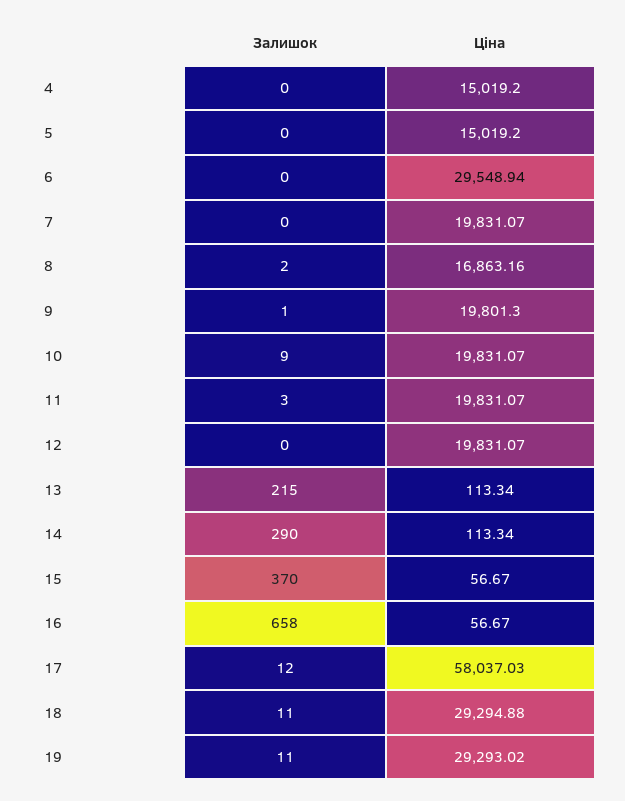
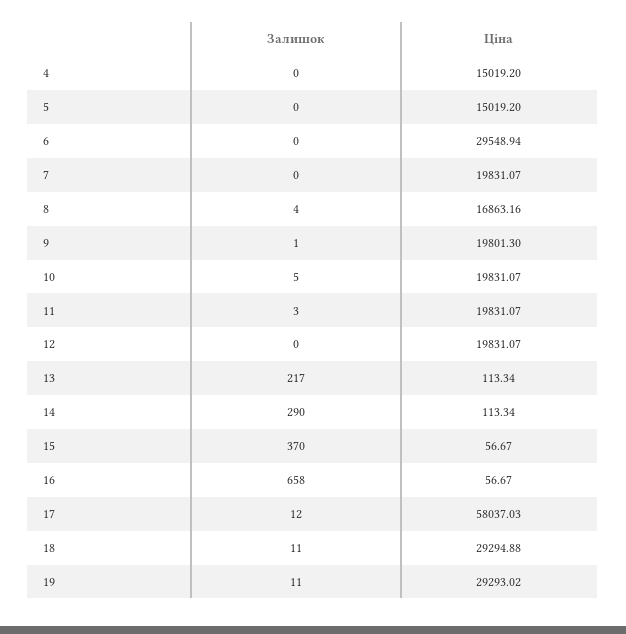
Залишок, 8: 2 -> 4
Залишок, 10: 9 -> 5
Залишок, 13: 215 -> 217

